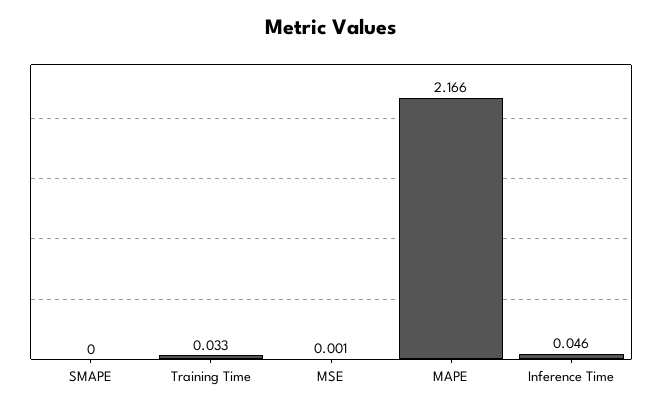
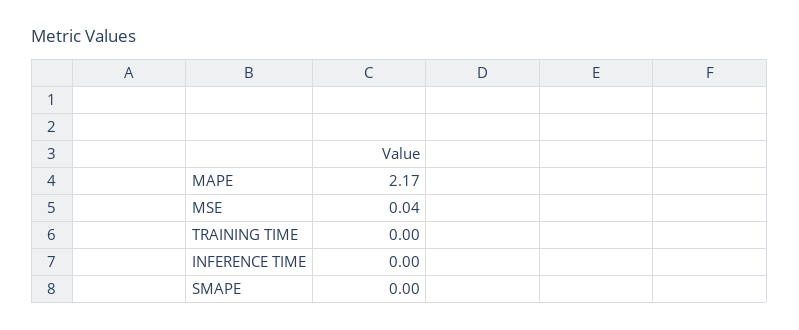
Training Time: 0.033 -> 0
MSE: 0.001 -> 0.04
Inference Time: 0.046 -> 0

